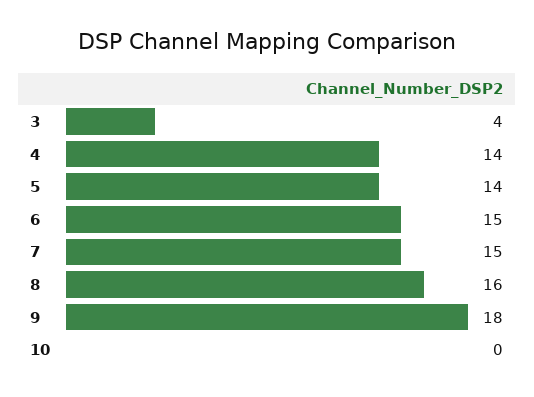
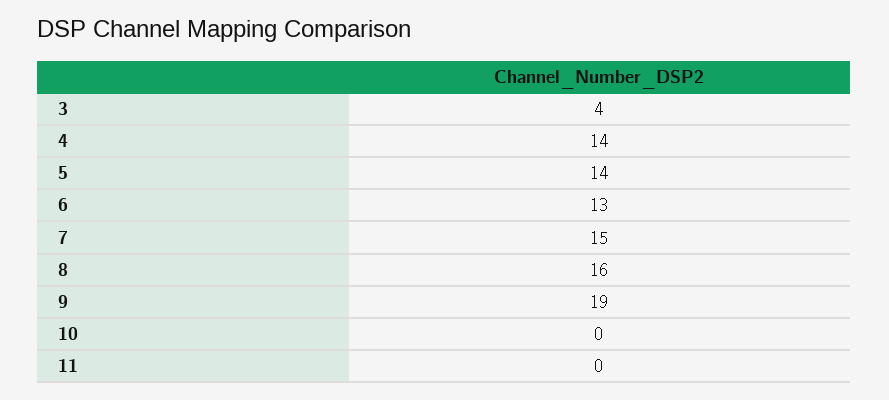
6: 15 -> 13
9: 18 -> 19
11: none -> 0

